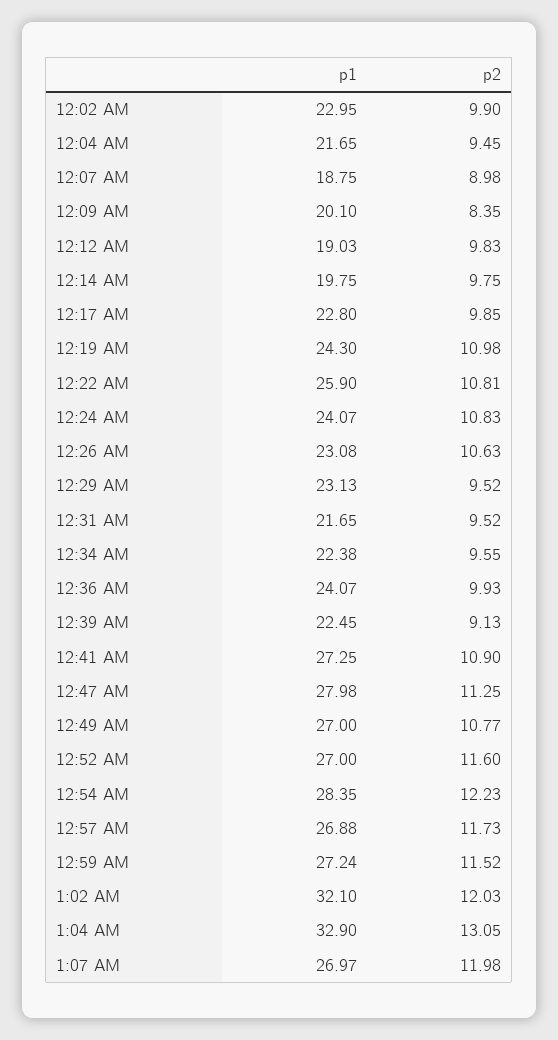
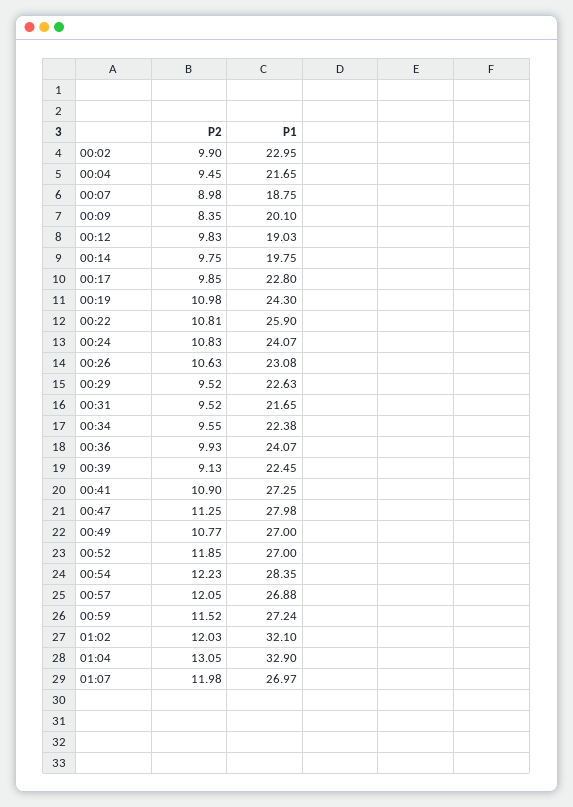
p1, 12:29 AM: 23.13 -> 22.63
p2, 12:52 AM: 11.6 -> 11.85
p2, 12:57 AM: 11.73 -> 12.05

